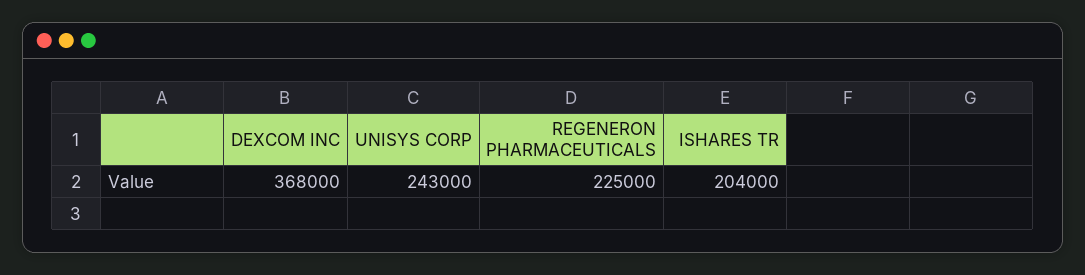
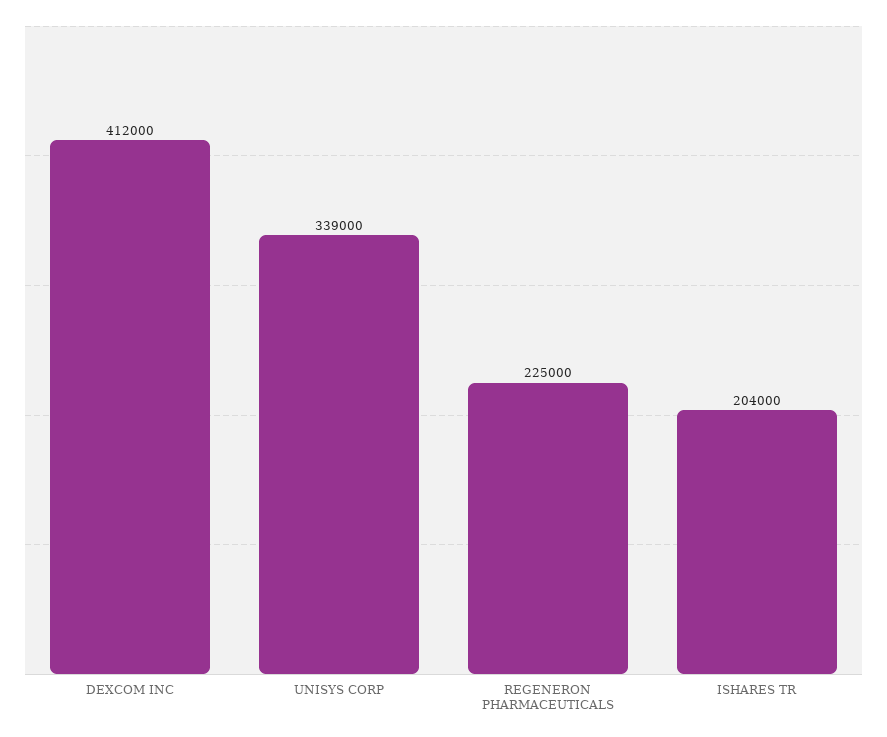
DEXCOM INC: 368000 -> 412000
UNISYS CORP: 243000 -> 339000

